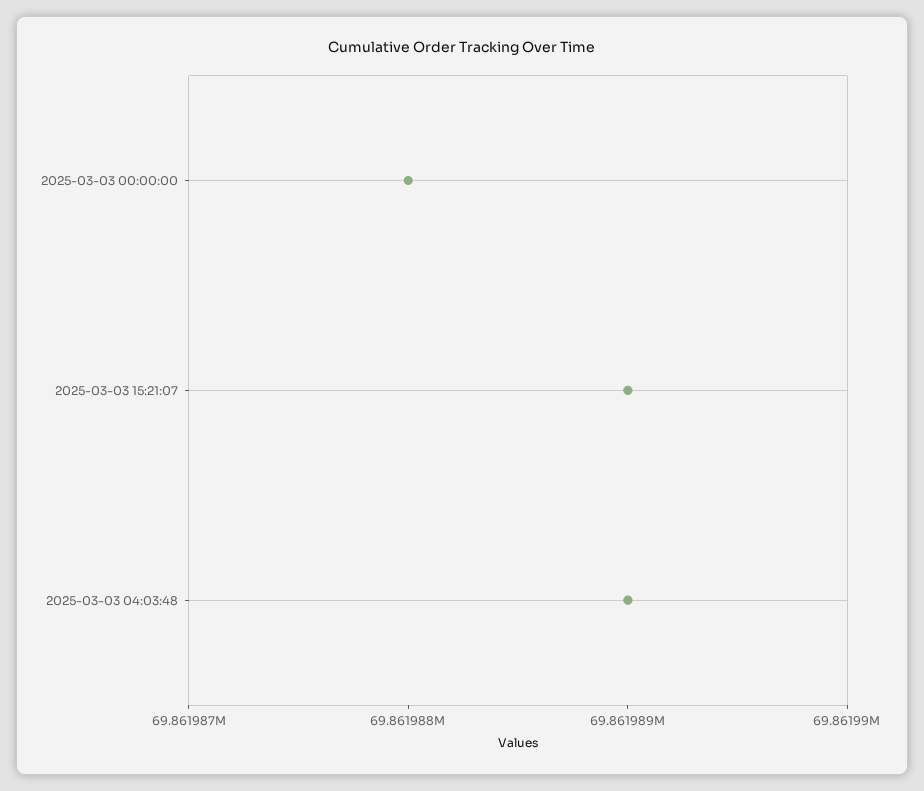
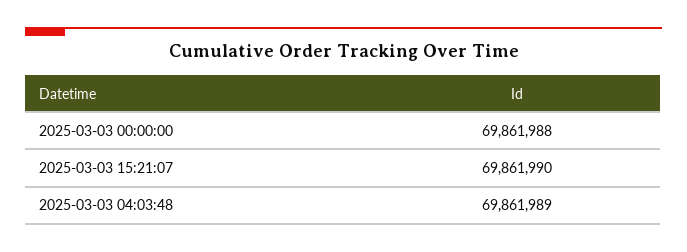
2025-03-03 15:21:07: 69861989 -> 69861990

